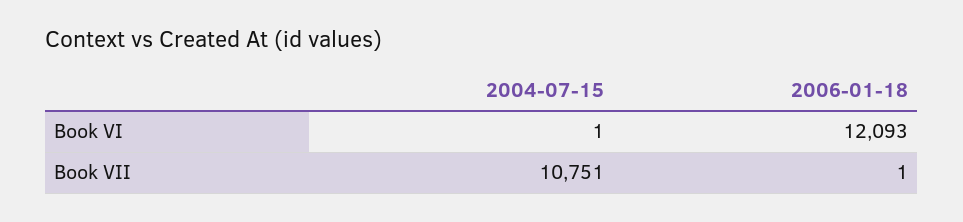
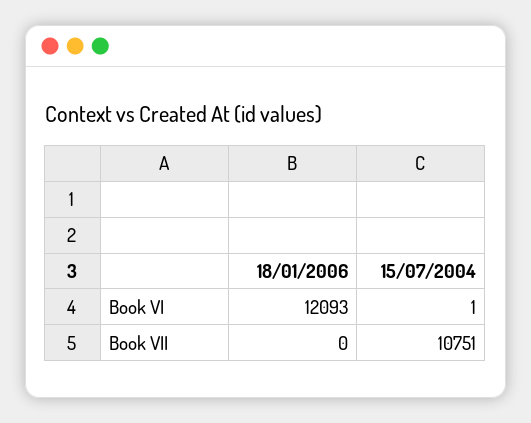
2006-01-18, Book VII: 1 -> 0

